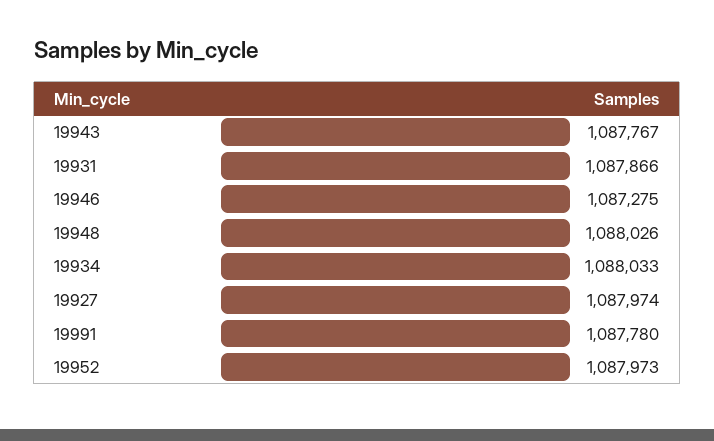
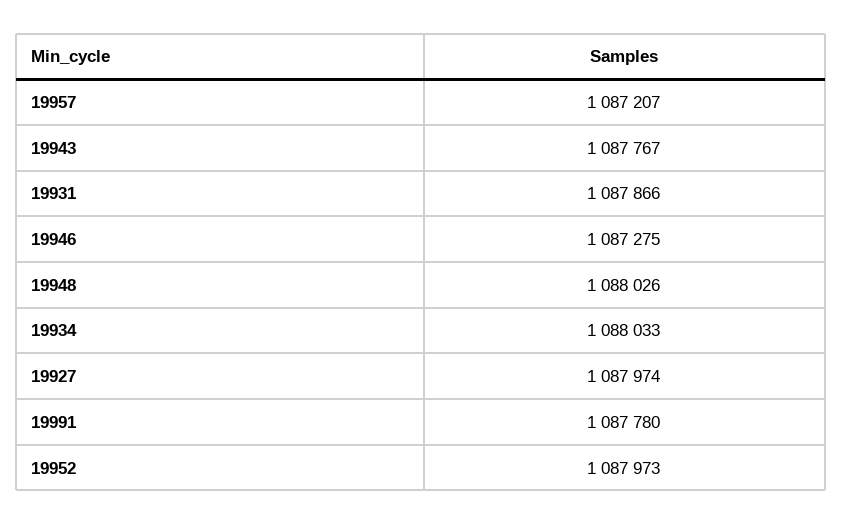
19957: none -> 1087207

